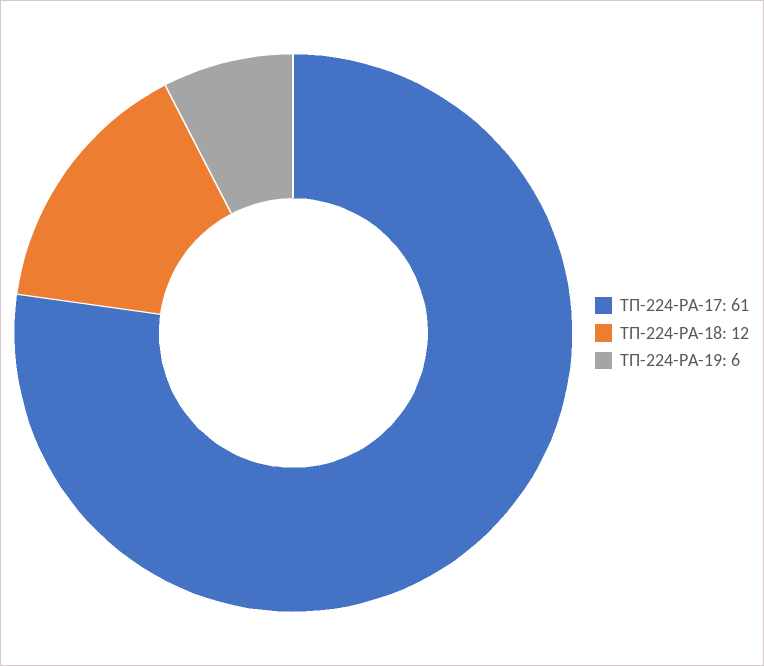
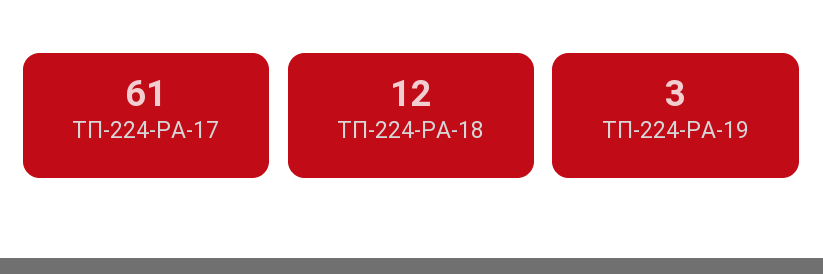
ТП-224-РА-19: 6 -> 3

